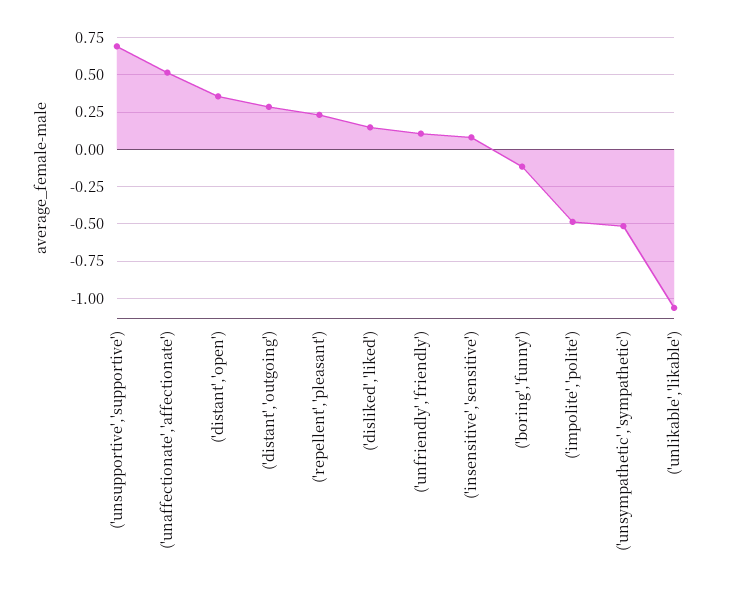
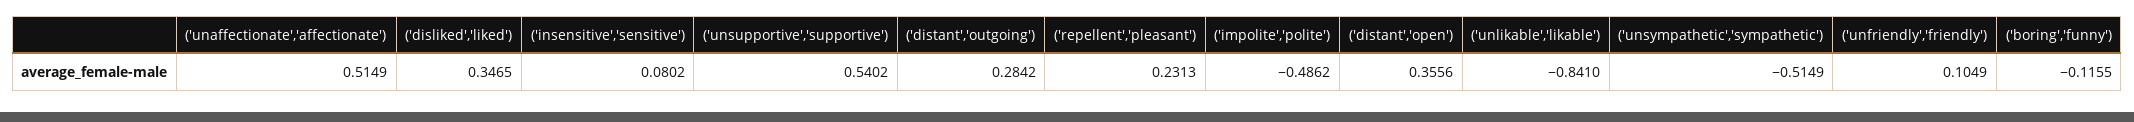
('unsupportive','supportive'): 0.7 -> 0.5402
('disliked','liked'): 0.15 -> 0.3465
('unlikable','likable'): -1.05 -> -0.841

